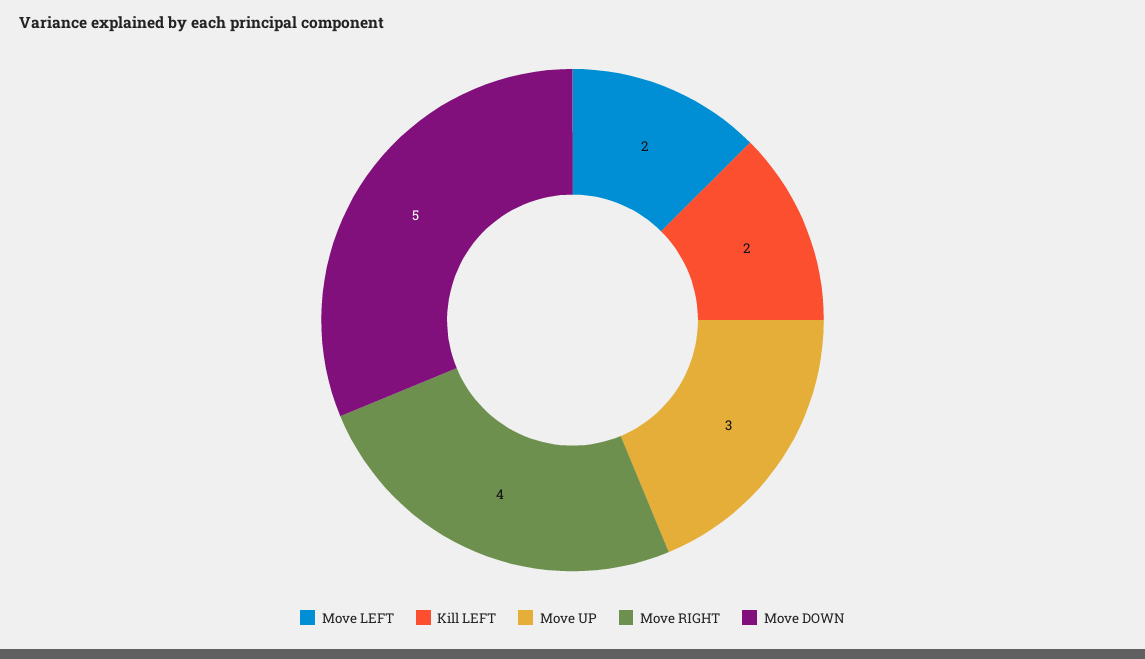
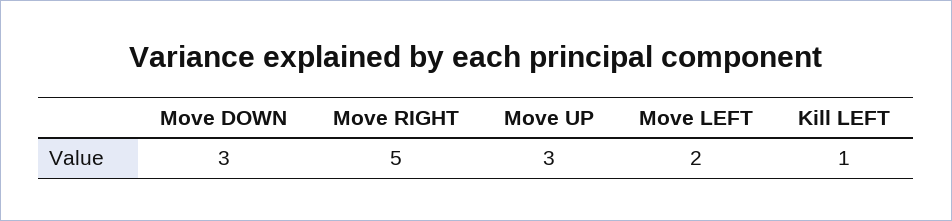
Kill LEFT: 2 -> 1
Move RIGHT: 4 -> 5
Move DOWN: 5 -> 3

